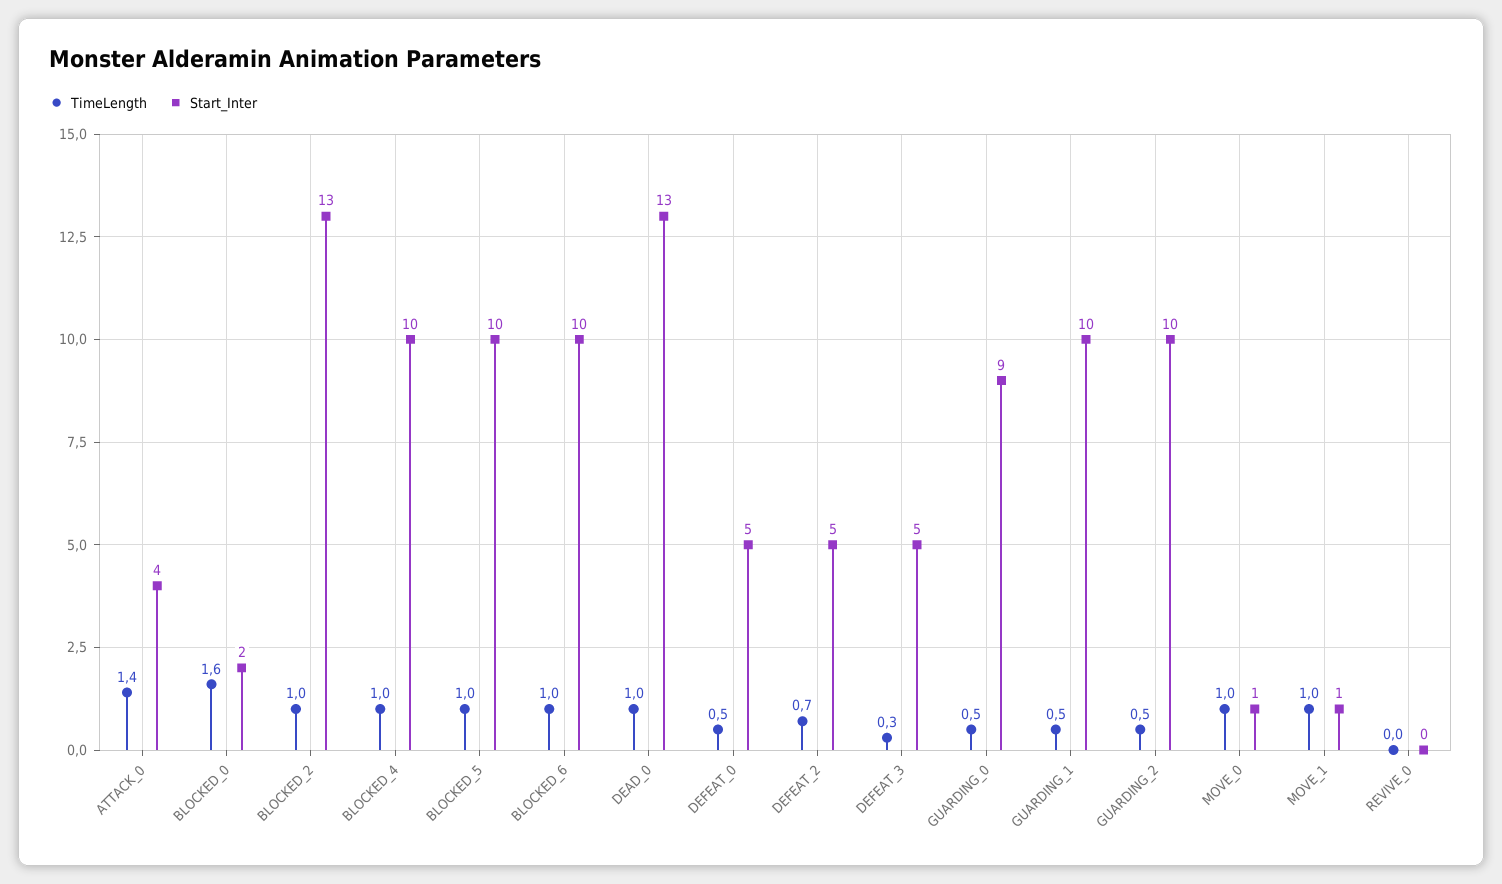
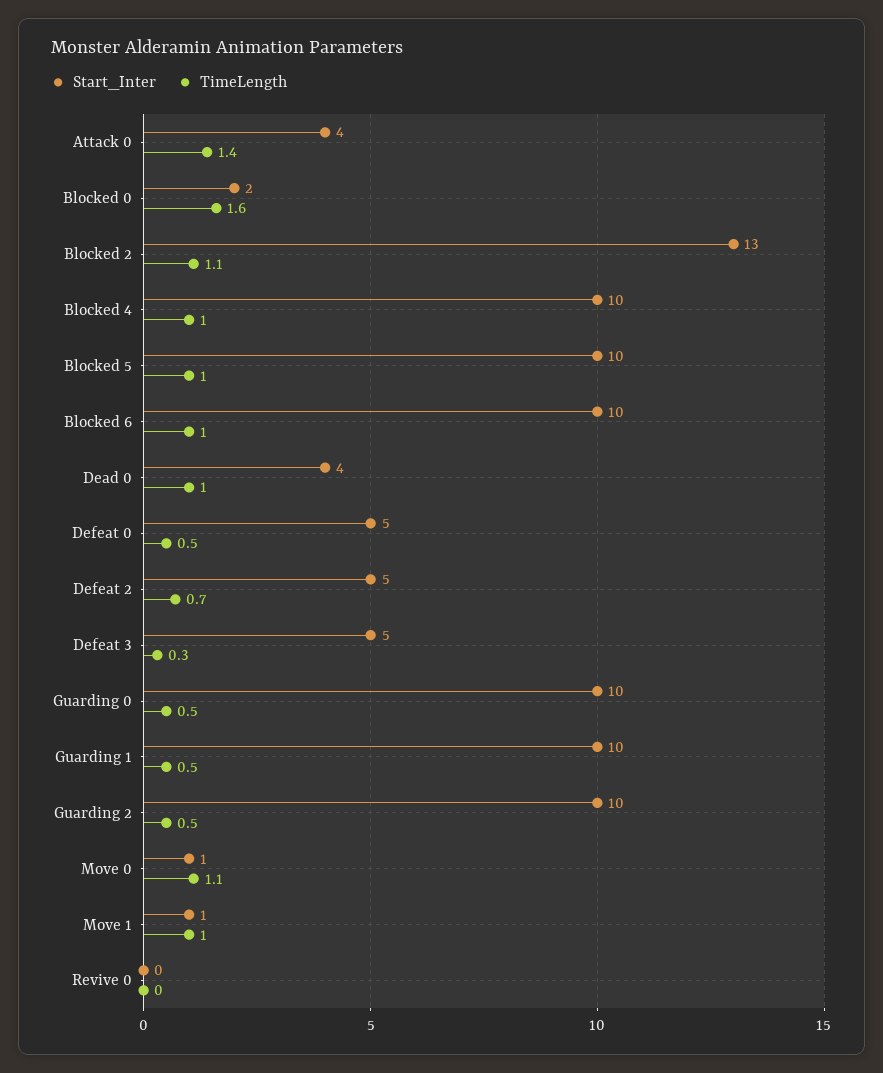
TimeLength, BLOCKED_2: 1 -> 1.1
Start_Inter, DEAD_0: 13 -> 4
Start_Inter, GUARDING_0: 9 -> 10
TimeLength, MOVE_0: 1 -> 1.1

